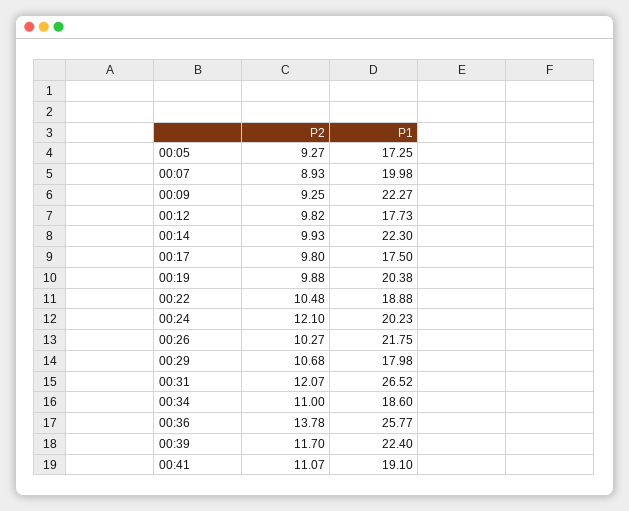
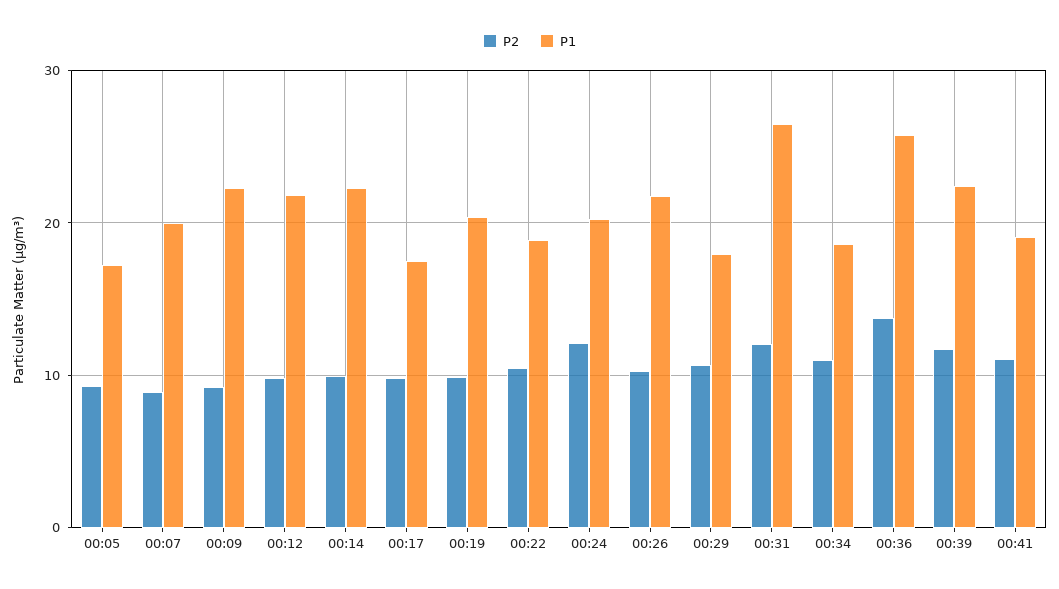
P1, 00:12: 17.73 -> 22

